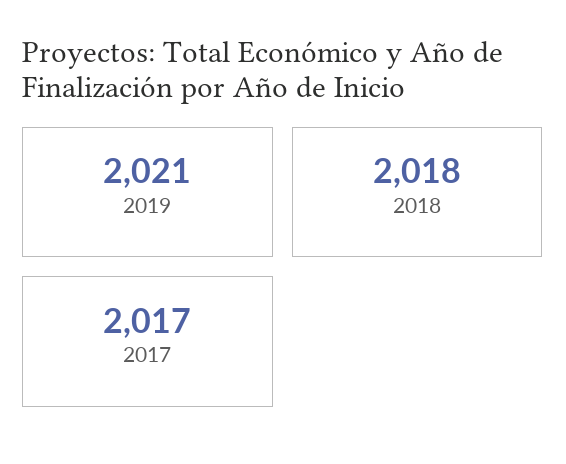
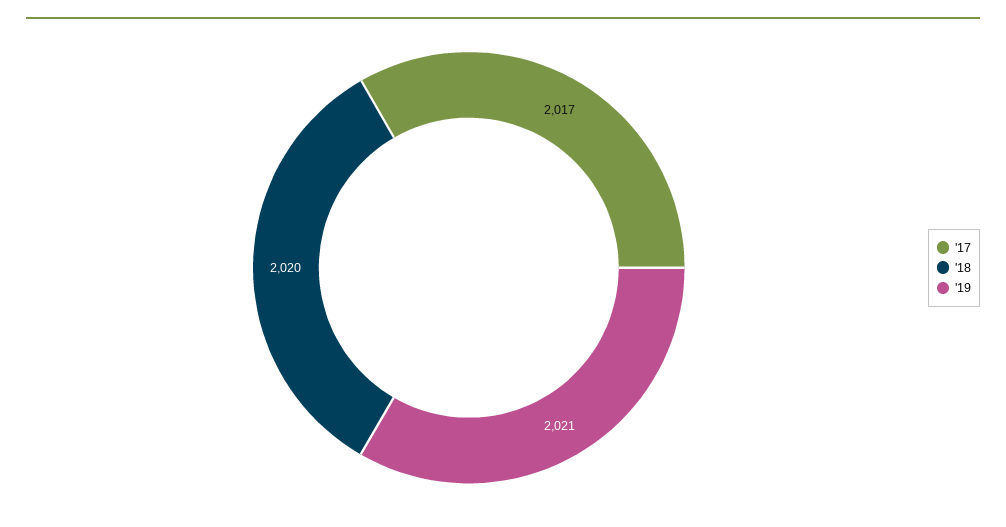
2018: 2018 -> 2020

